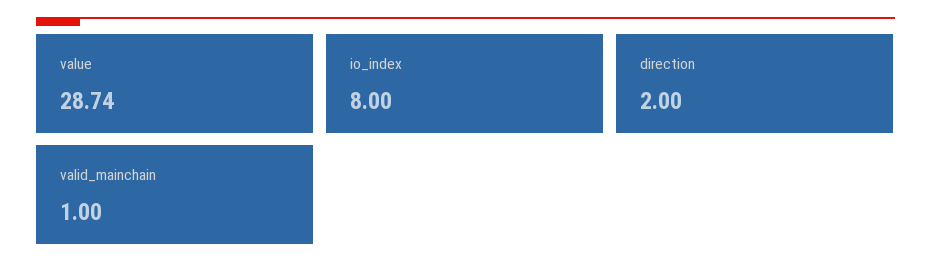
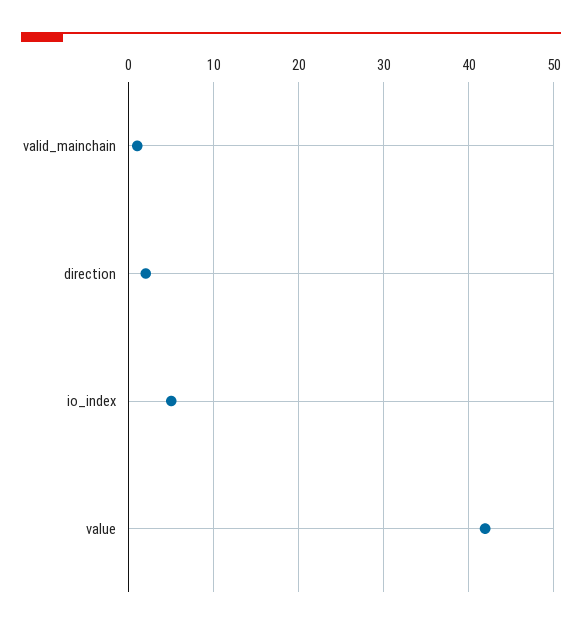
value: 28.74 -> 42
io_index: 8 -> 5

